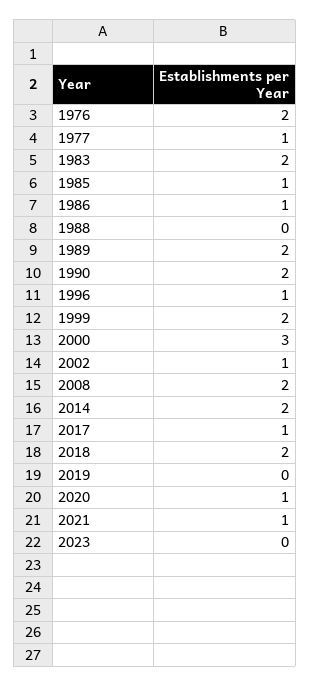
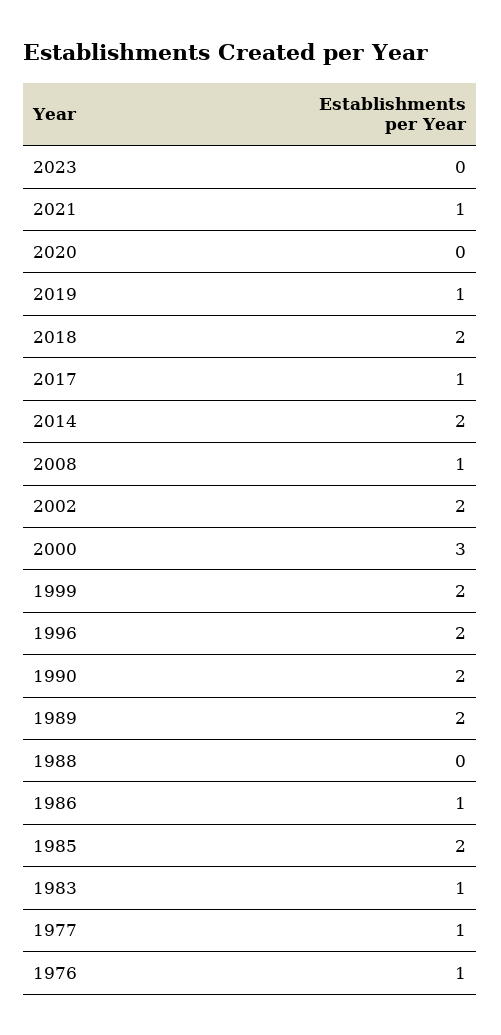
1976: 2 -> 1
1983: 2 -> 1
1985: 1 -> 2
1996: 1 -> 2
2002: 1 -> 2
2008: 2 -> 1
2019: 0 -> 1
2020: 1 -> 0

